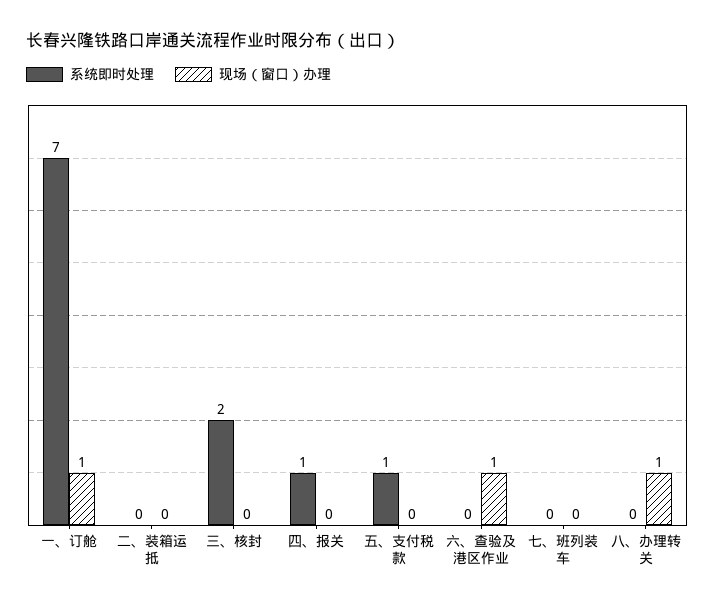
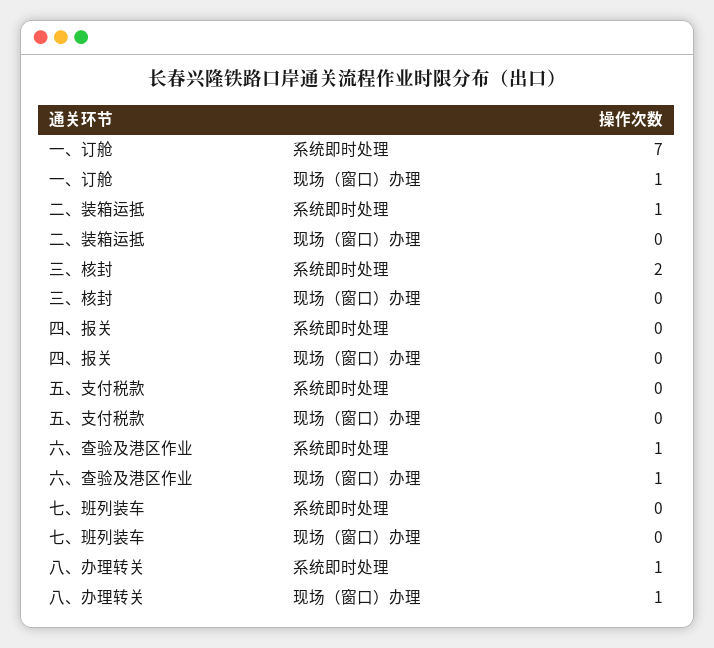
系统即时处理, 二、装箱运抵: 0 -> 1
系统即时处理, 四、报关: 1 -> 0
系统即时处理, 五、支付税款: 1 -> 0
系统即时处理, 六、查验及港区作业: 0 -> 1
系统即时处理, 八、办理转关: 0 -> 1

